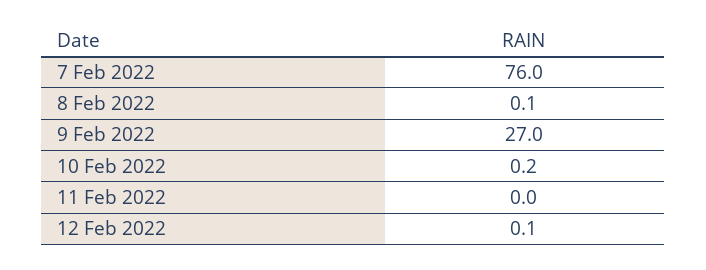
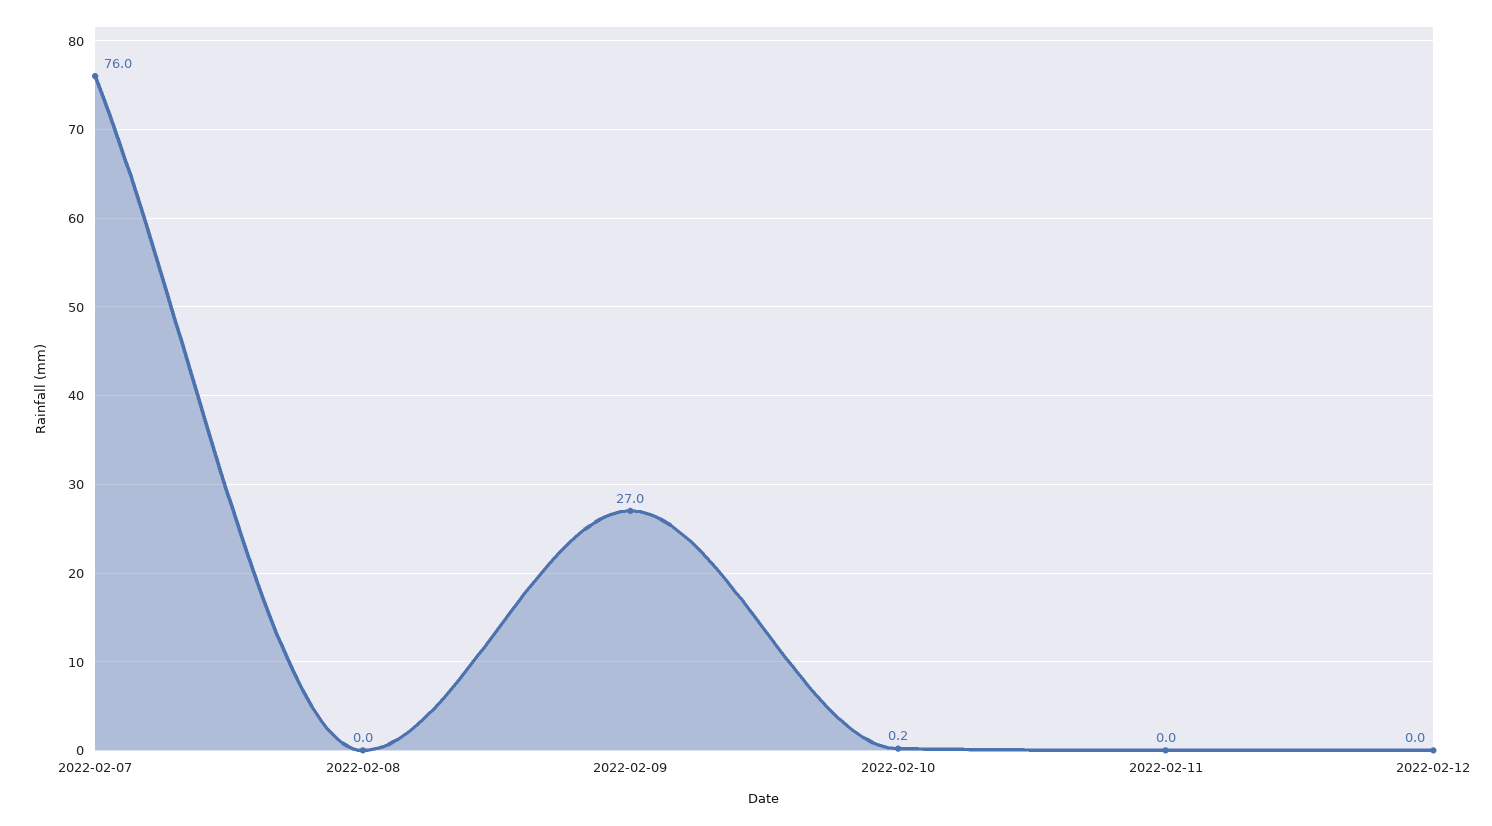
8 Feb 2022: 0.1 -> 0
12 Feb 2022: 0.1 -> 0

